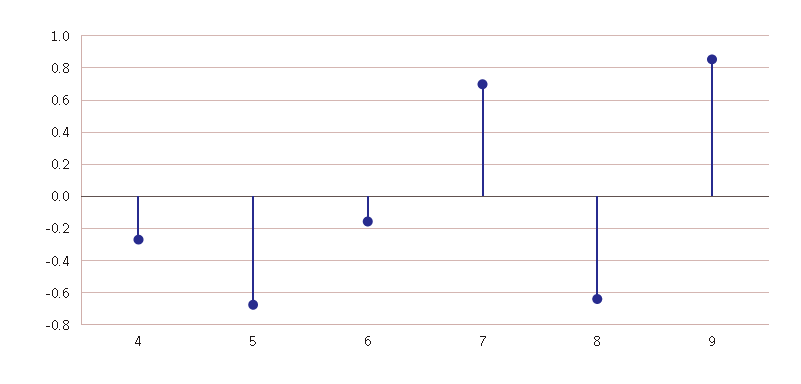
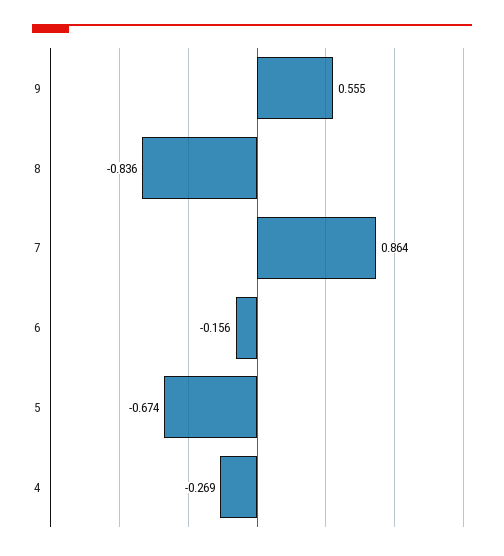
7: 0.7 -> 0.864
8: -0.65 -> -0.836
9: 0.85 -> 0.555

